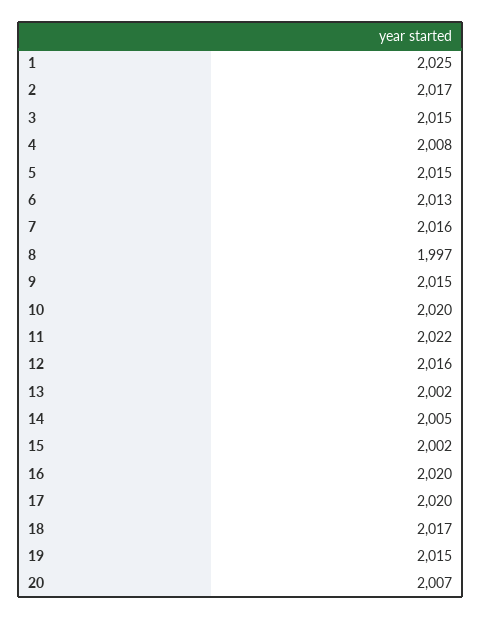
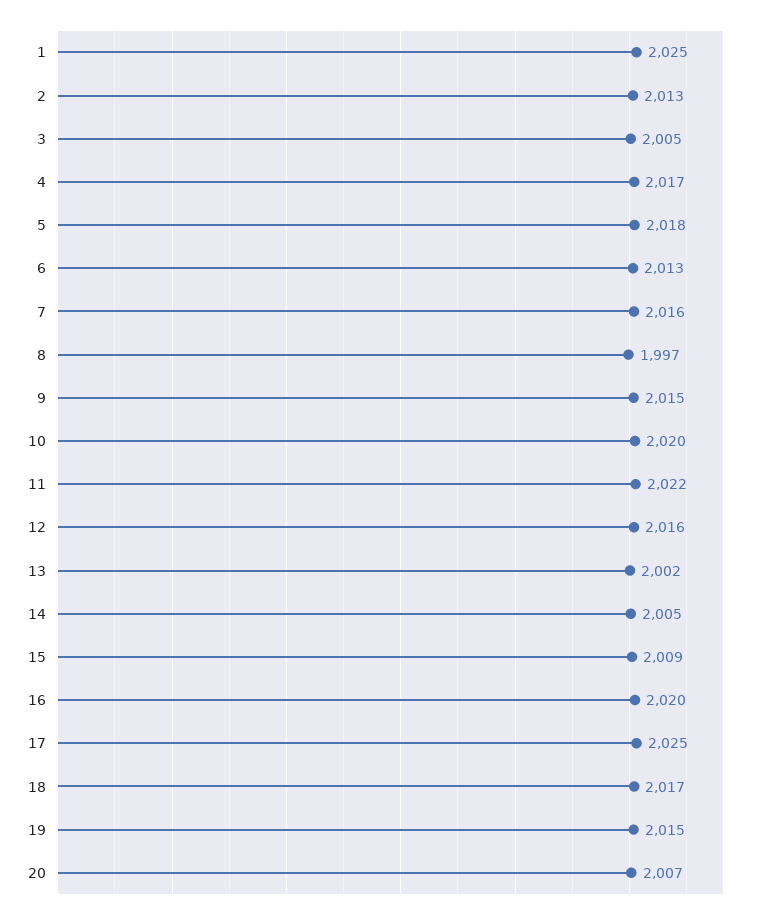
2: 2017 -> 2013
3: 2015 -> 2005
4: 2008 -> 2017
5: 2015 -> 2018
15: 2002 -> 2009
17: 2020 -> 2025

